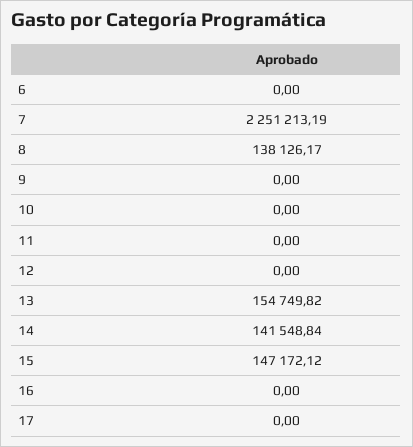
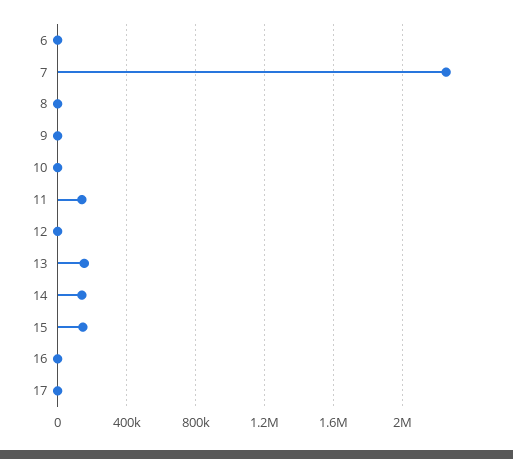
8: 138126.17 -> 0
11: 0 -> 150000

